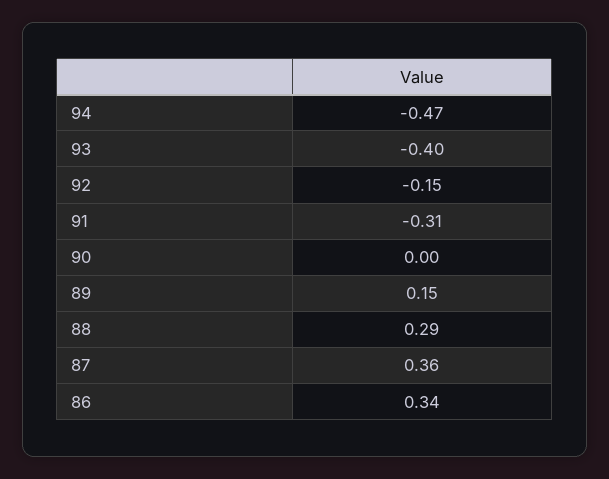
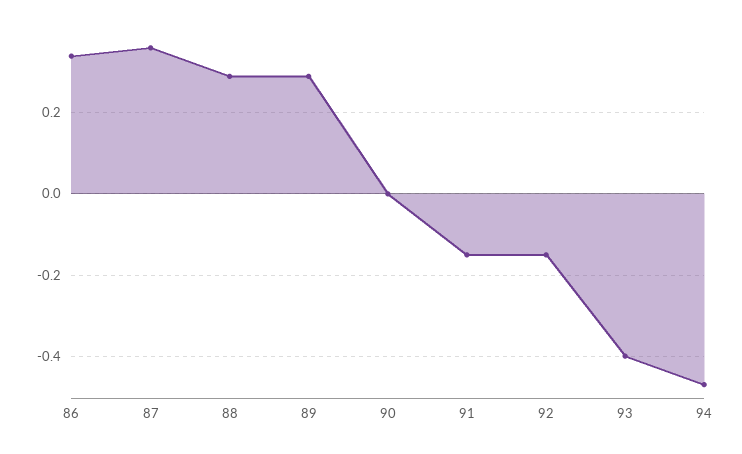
91: -0.31 -> -0.15
89: 0.15 -> 0.3

